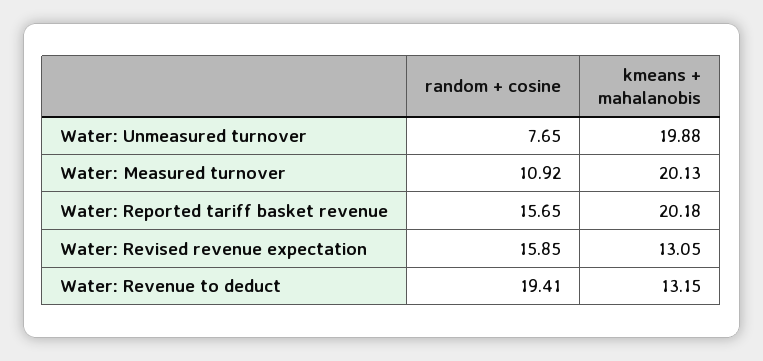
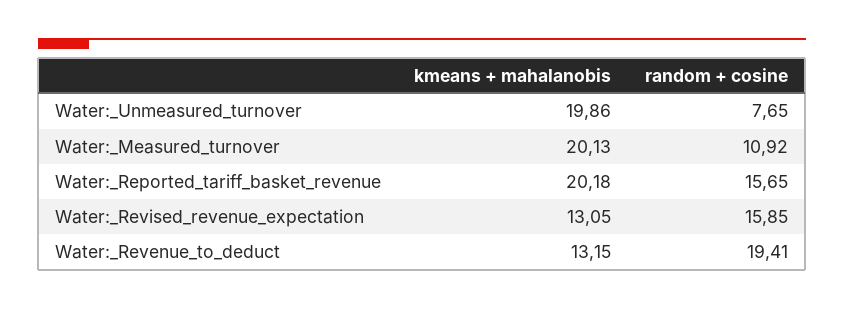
kmeans + mahalanobis, Water: Unmeasured turnover: 19.88 -> 19.86

